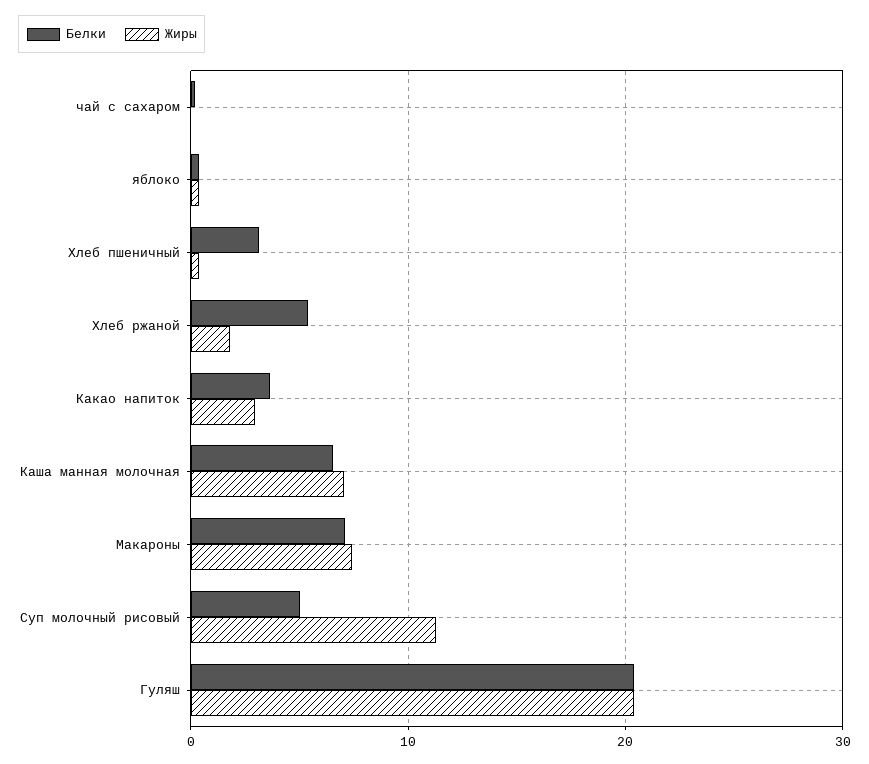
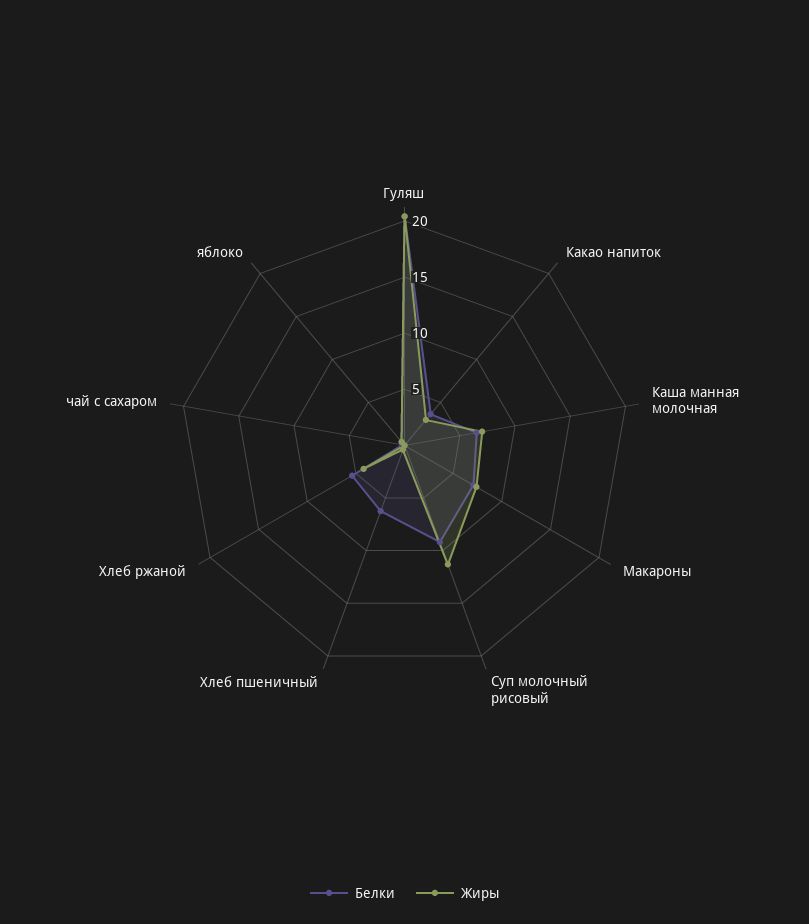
Белки, Хлеб пшеничный: 3 -> 6
Жиры, Хлеб ржаной: 2 -> 4
Белки, Суп молочный рисовый: 5 -> 9

